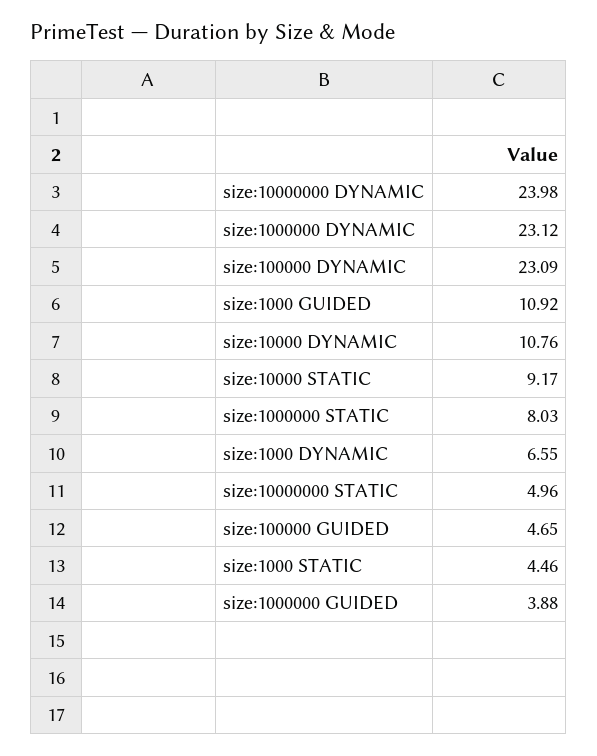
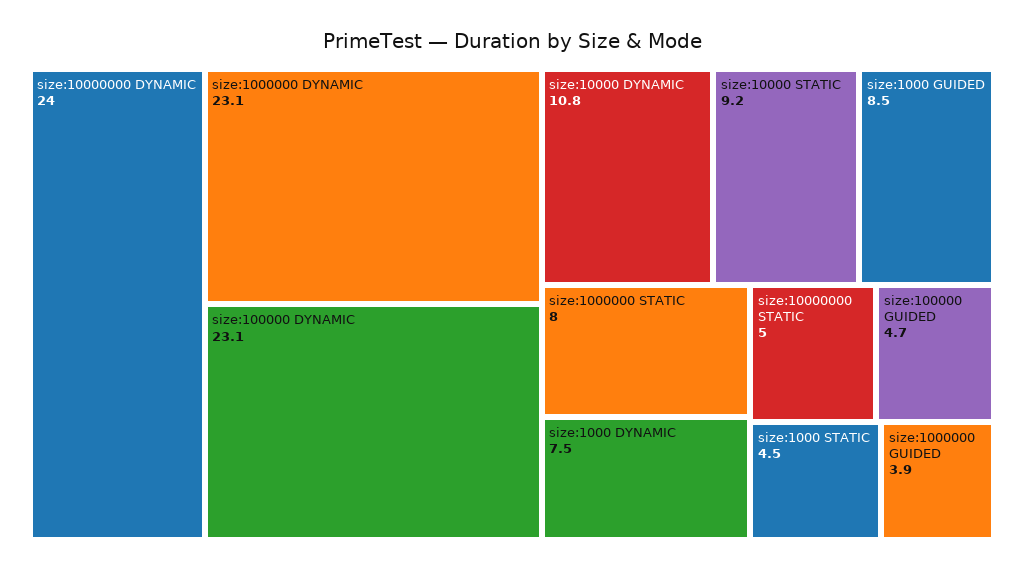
size:1000 GUIDED: 10.92 -> 8.5
size:1000 DYNAMIC: 6.55 -> 7.5

